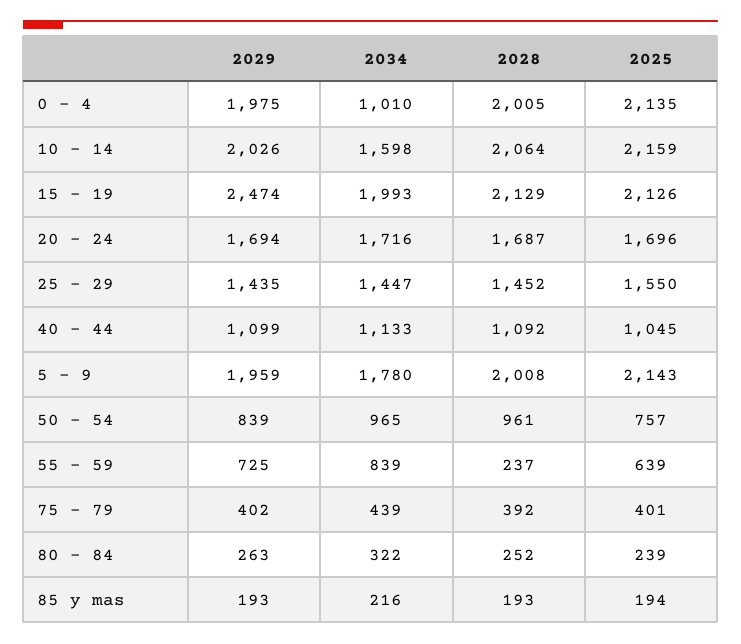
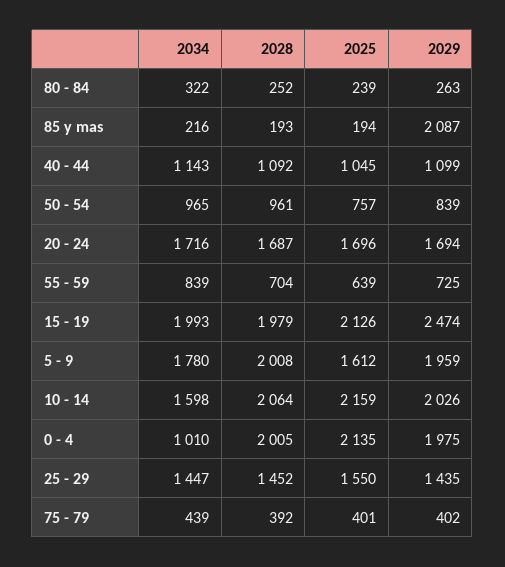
2028, 15 - 19: 2129 -> 1979
2034, 40 - 44: 1133 -> 1143
2025, 5 - 9: 2143 -> 1612
2028, 55 - 59: 237 -> 704
2029, 85 y mas: 193 -> 2087

